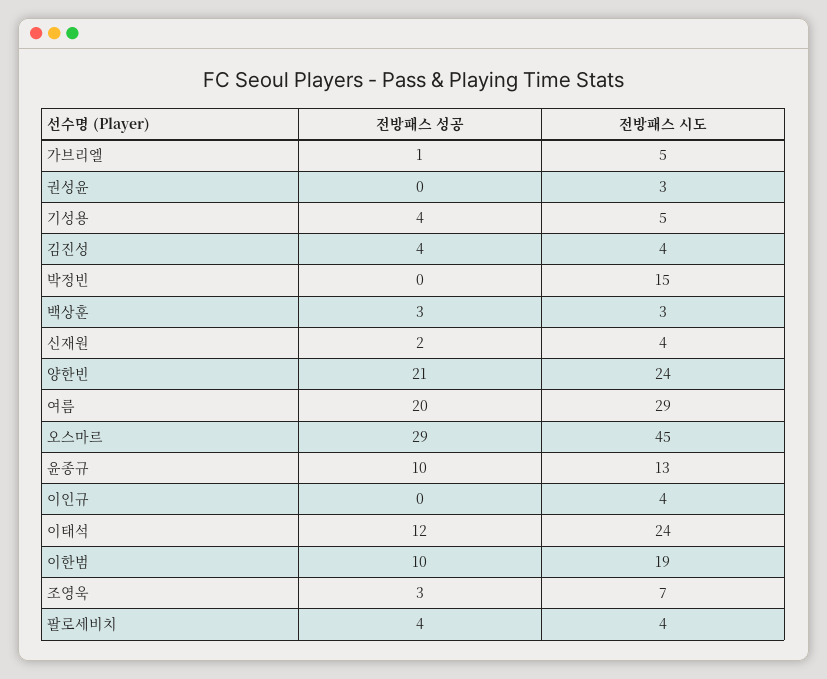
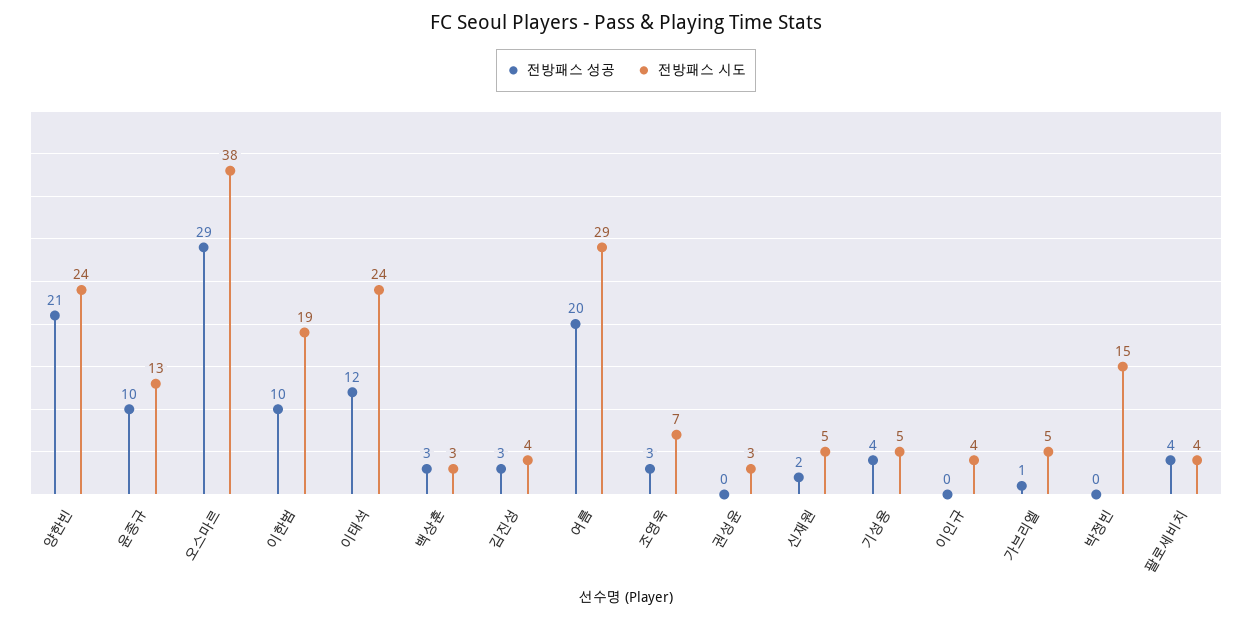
전방패스 성공, 김진성: 4 -> 3
전방패스 시도, 신재원: 4 -> 5
전방패스 시도, 오스마르: 45 -> 38

